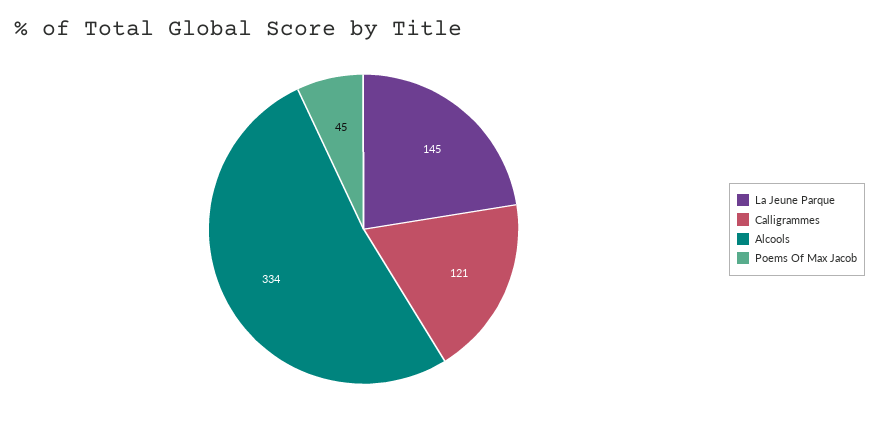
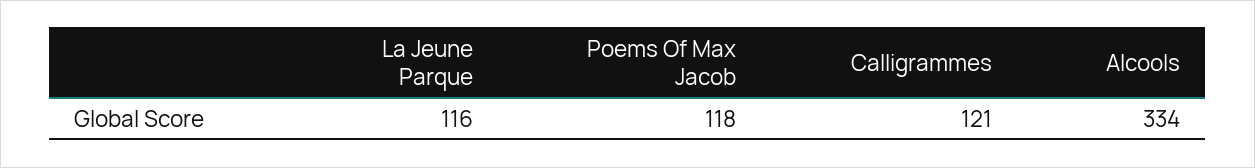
La Jeune Parque: 145 -> 116
Poems Of Max Jacob: 45 -> 118

